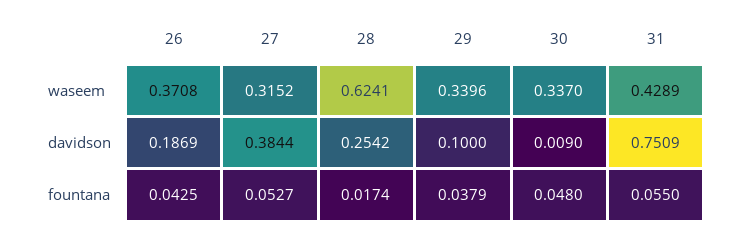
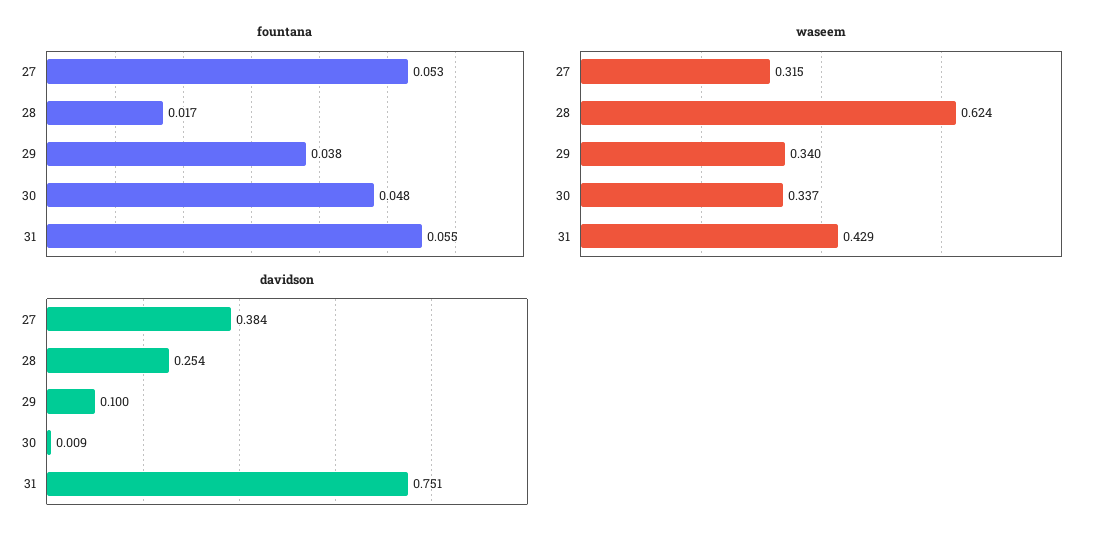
waseem, 26: 0.3708 -> none
davidson, 26: 0.1869 -> none
fountana, 26: 0.0425 -> none

